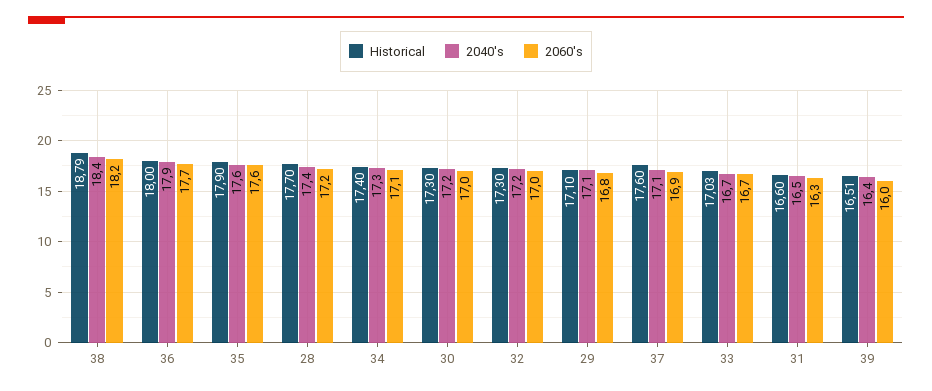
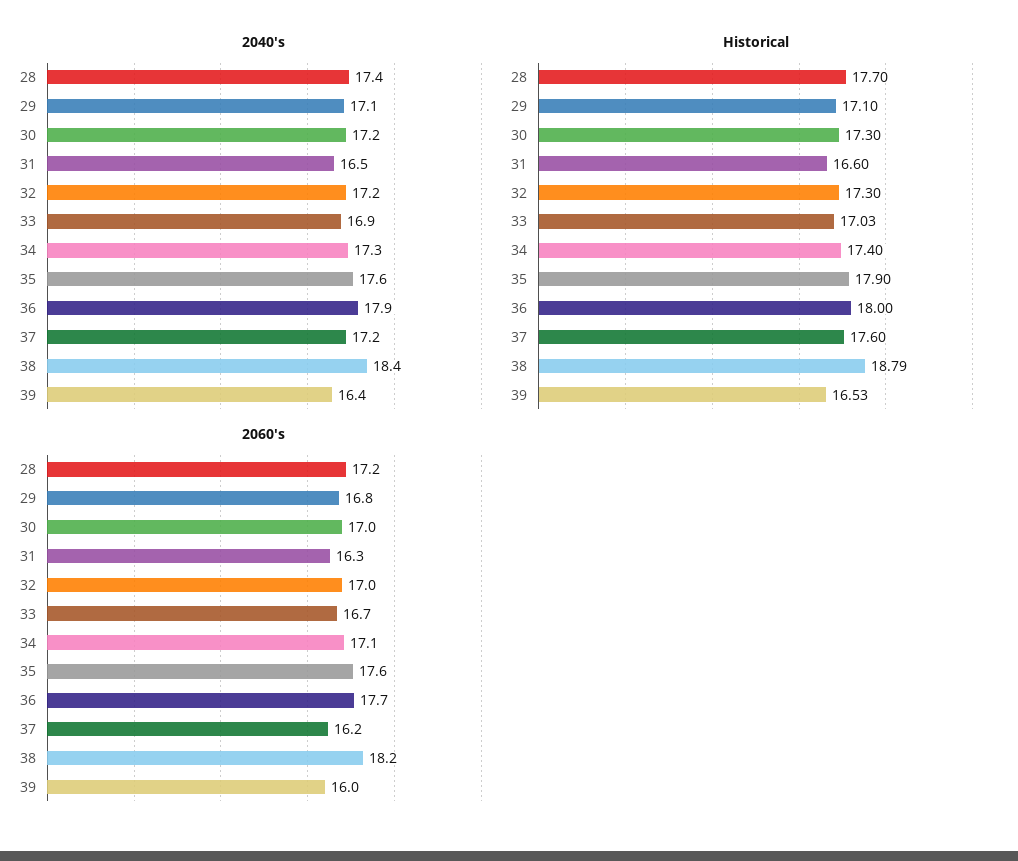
2040's, 37: 17.1 -> 17.2
2060's, 37: 16.9 -> 16.2
2040's, 33: 16.7 -> 16.9
Historical, 39: 16.51 -> 16.53

